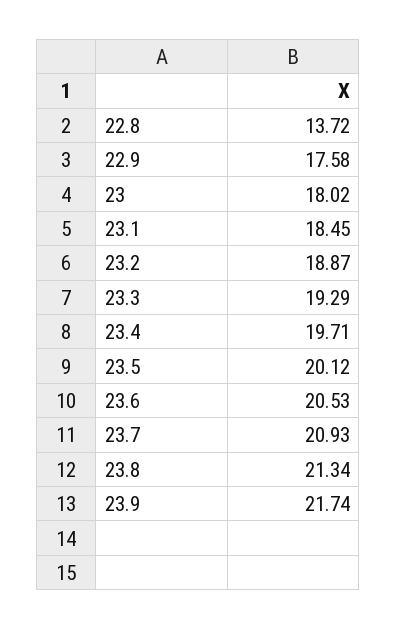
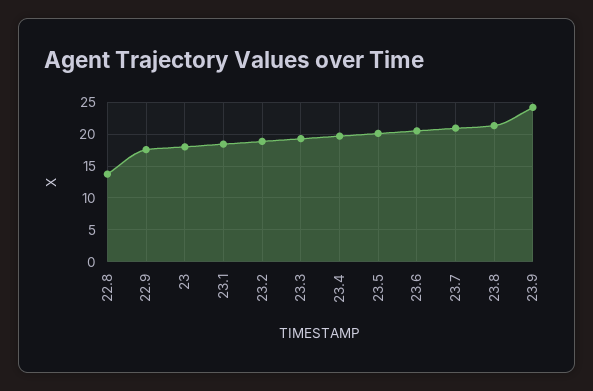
23.9: 21.74 -> 24

